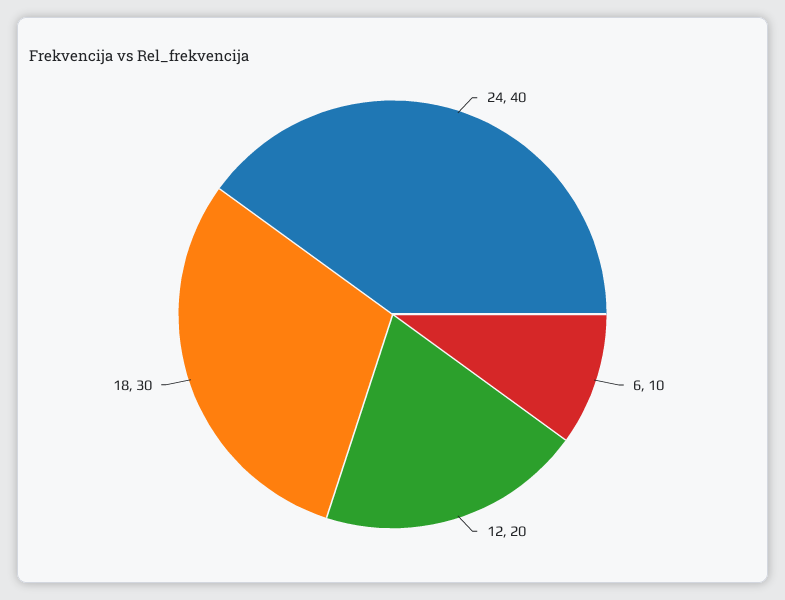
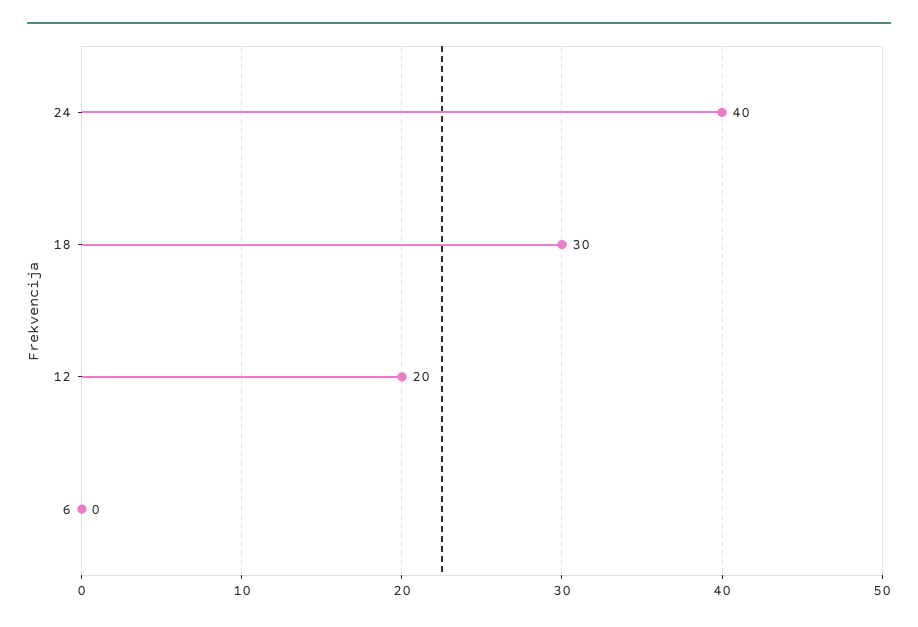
6: 10 -> 0

